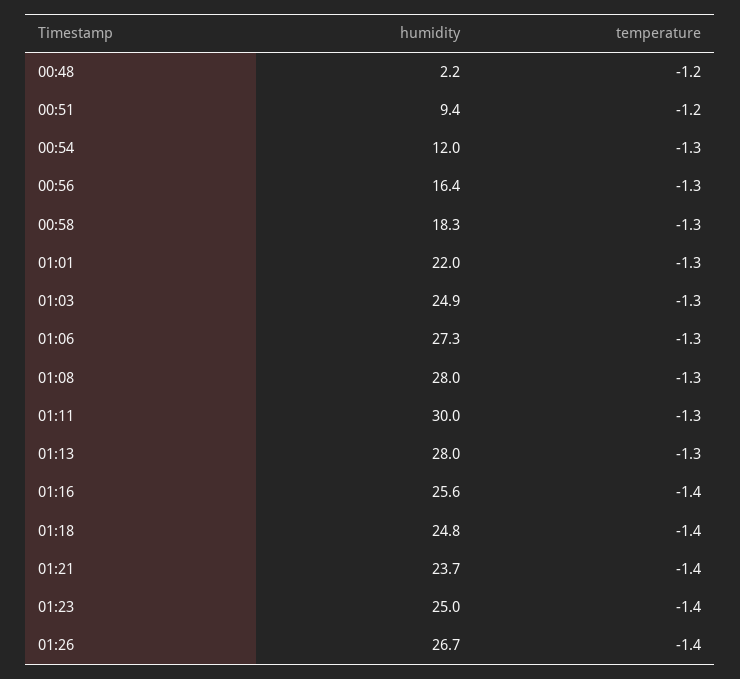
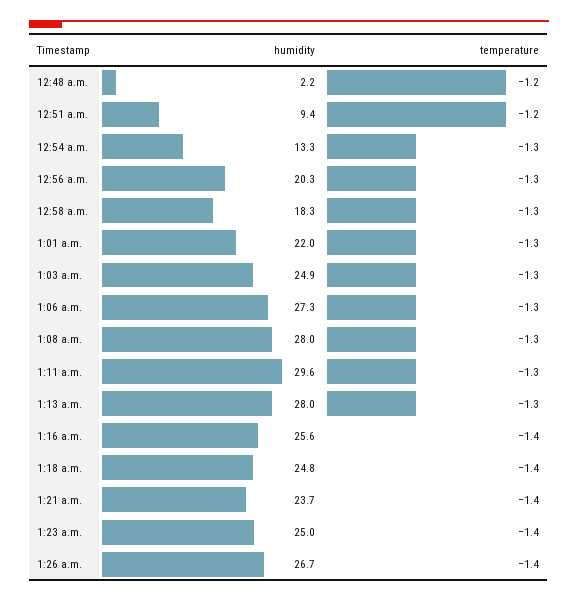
humidity, 00:54: 12 -> 13.3
humidity, 00:56: 16.4 -> 20.3
humidity, 01:11: 30 -> 29.6

